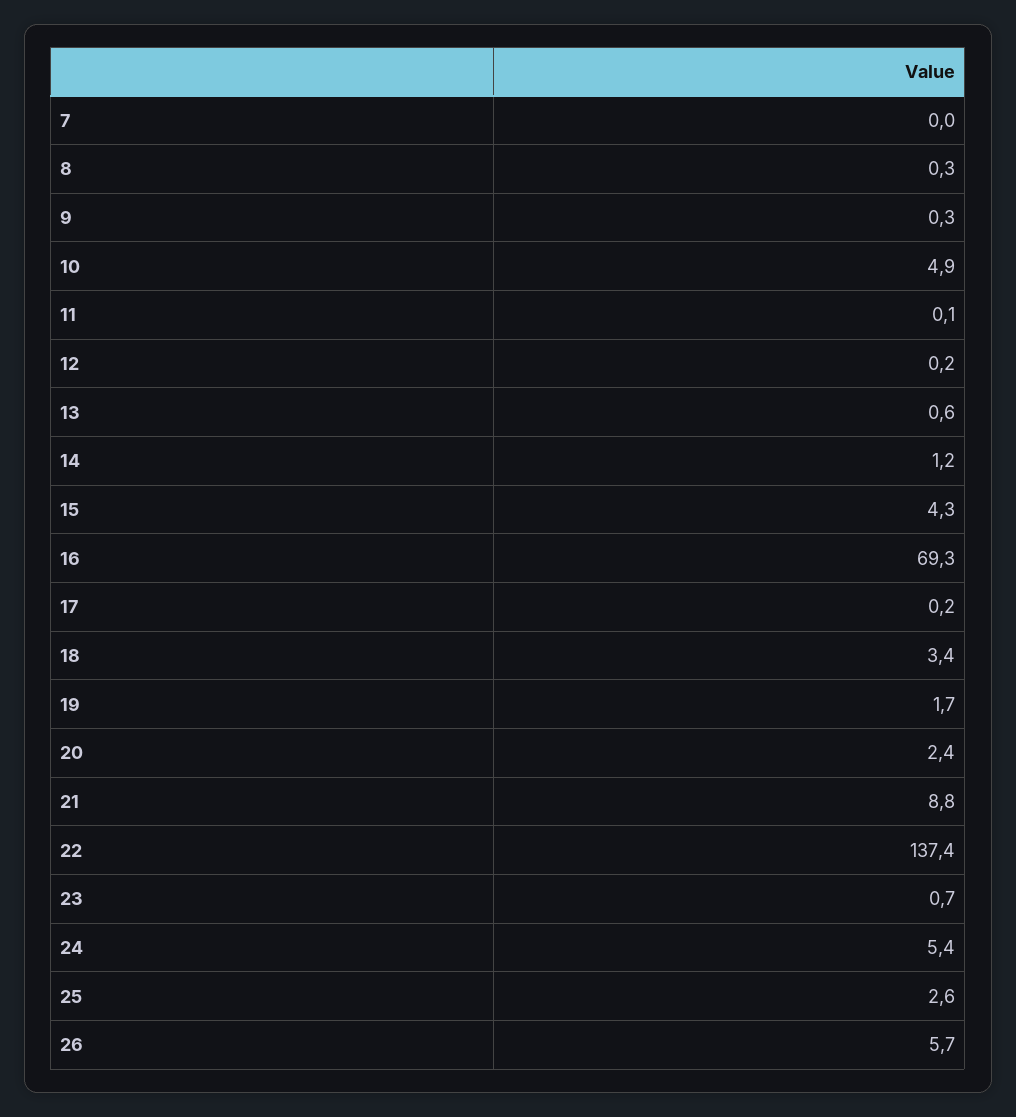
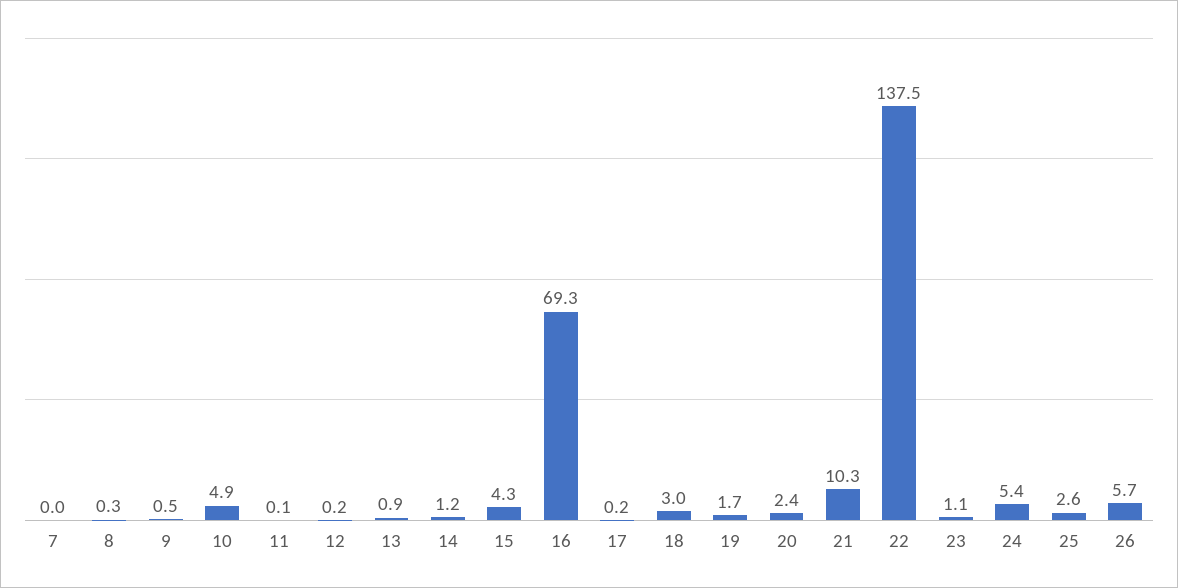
9: 0.3 -> 0.5
13: 0.6 -> 0.9
18: 3.4 -> 3
21: 8.8 -> 10.3
22: 137.4 -> 137.5
23: 0.7 -> 1.1

